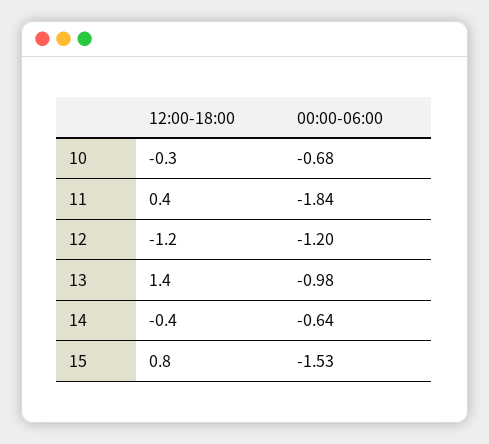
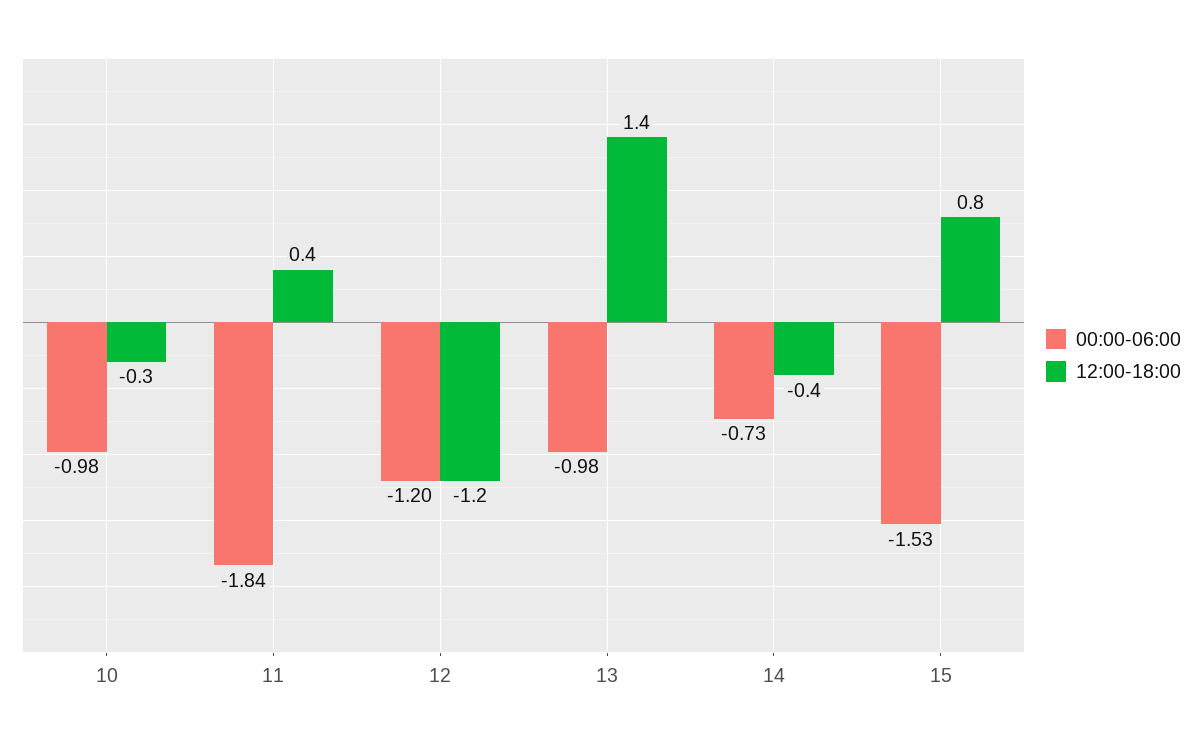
00:00-06:00, 10: -0.68 -> -0.98
00:00-06:00, 14: -0.64 -> -0.73

